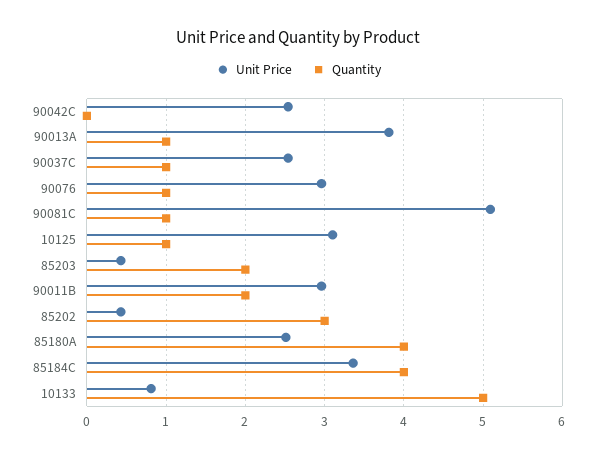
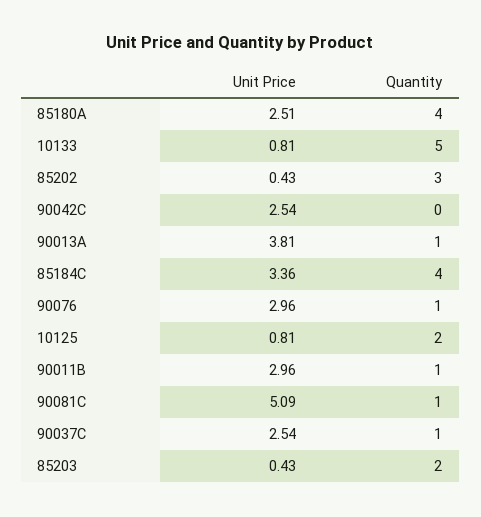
Unit Price, 10125: 3.1 -> 0.81
Quantity, 10125: 1 -> 2
Quantity, 90011B: 2 -> 1

